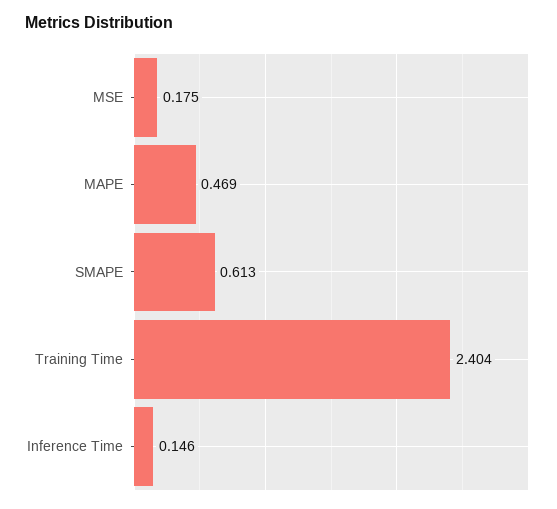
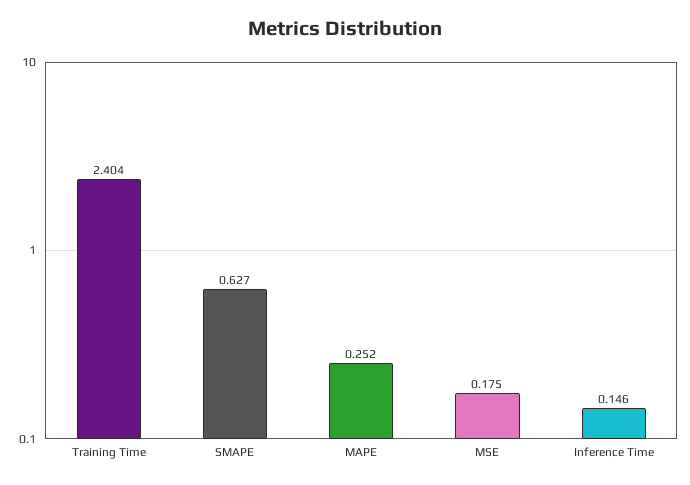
MAPE: 0.469 -> 0.252
SMAPE: 0.613 -> 0.627

